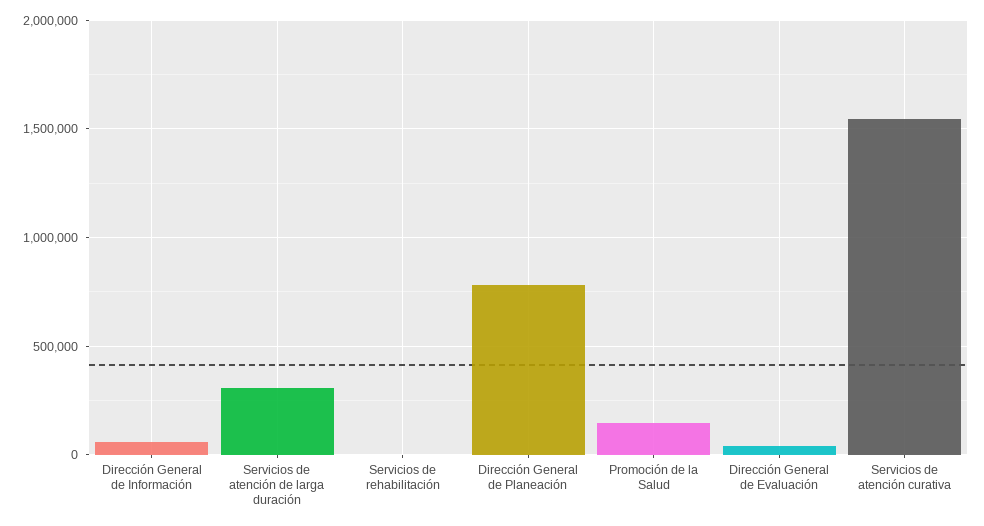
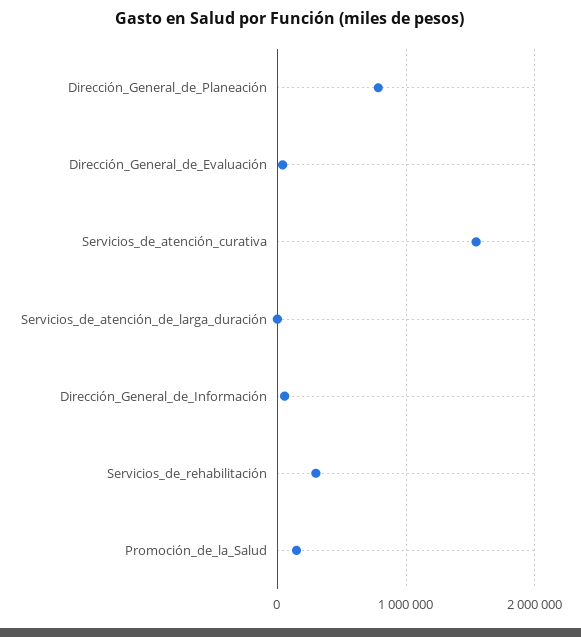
Servicios de atención de larga duración: 300000 -> 0
Servicios de rehabilitación: 0 -> 300000

